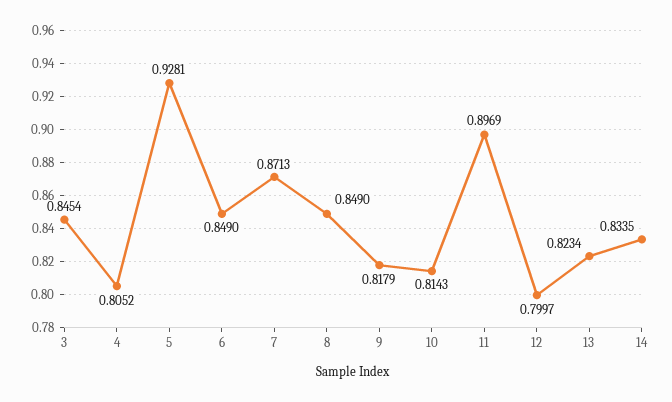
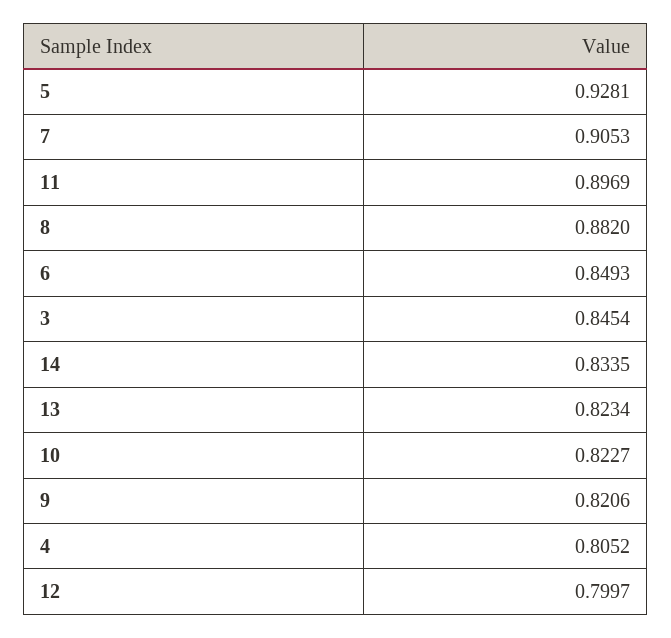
6: 0.849 -> 0.8493
7: 0.8713 -> 0.9053
8: 0.849 -> 0.882
9: 0.8179 -> 0.8206
10: 0.8143 -> 0.8227

